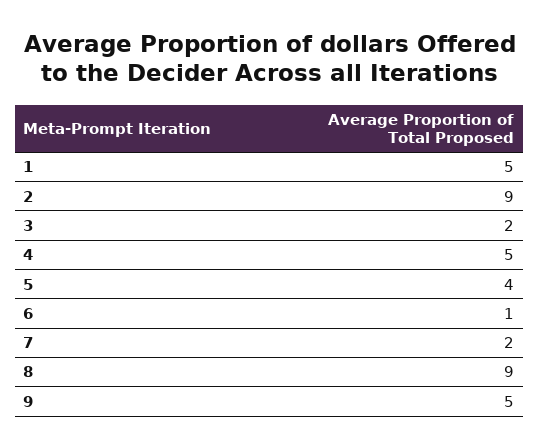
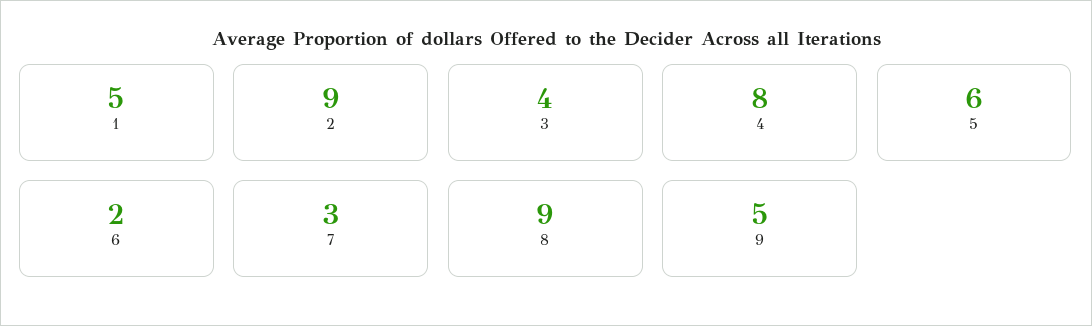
3: 2 -> 4
4: 5 -> 8
5: 4 -> 6
6: 1 -> 2
7: 2 -> 3

